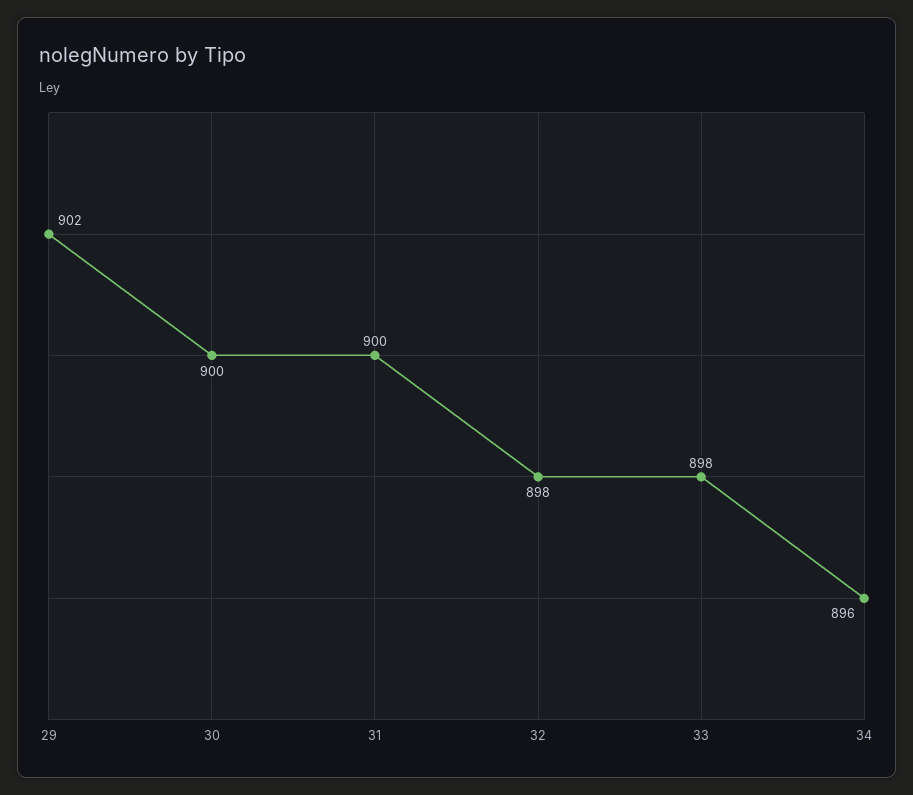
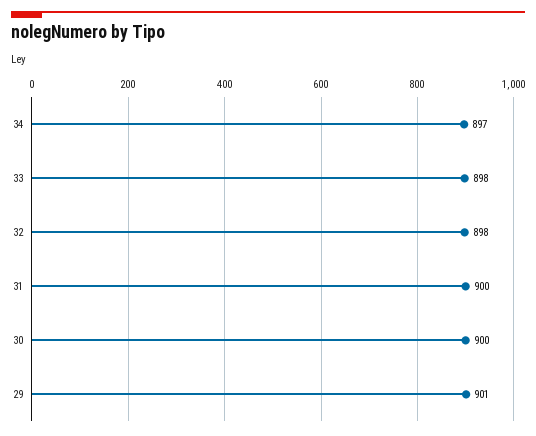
29: 902 -> 901
34: 896 -> 897

